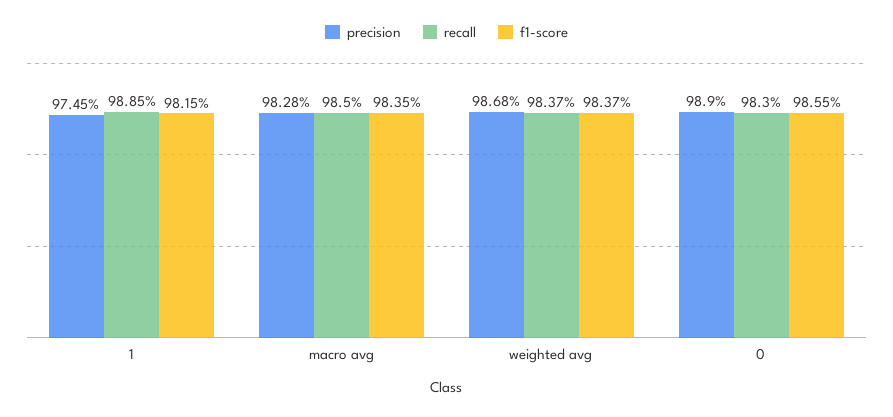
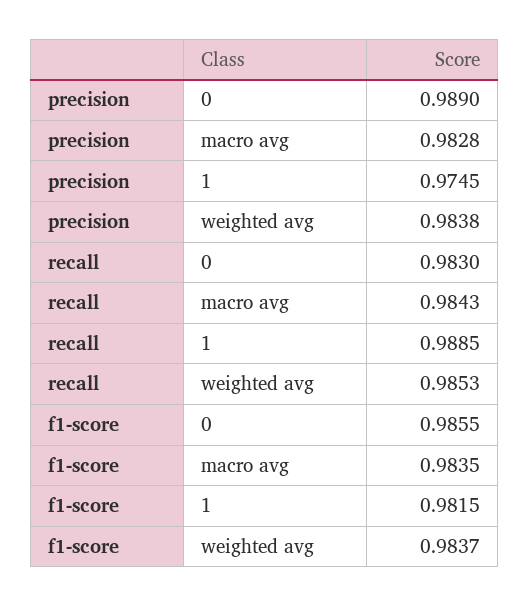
recall, macro avg: 0.985 -> 0.9843
precision, weighted avg: 0.9868 -> 0.9838
recall, weighted avg: 0.9837 -> 0.9853

